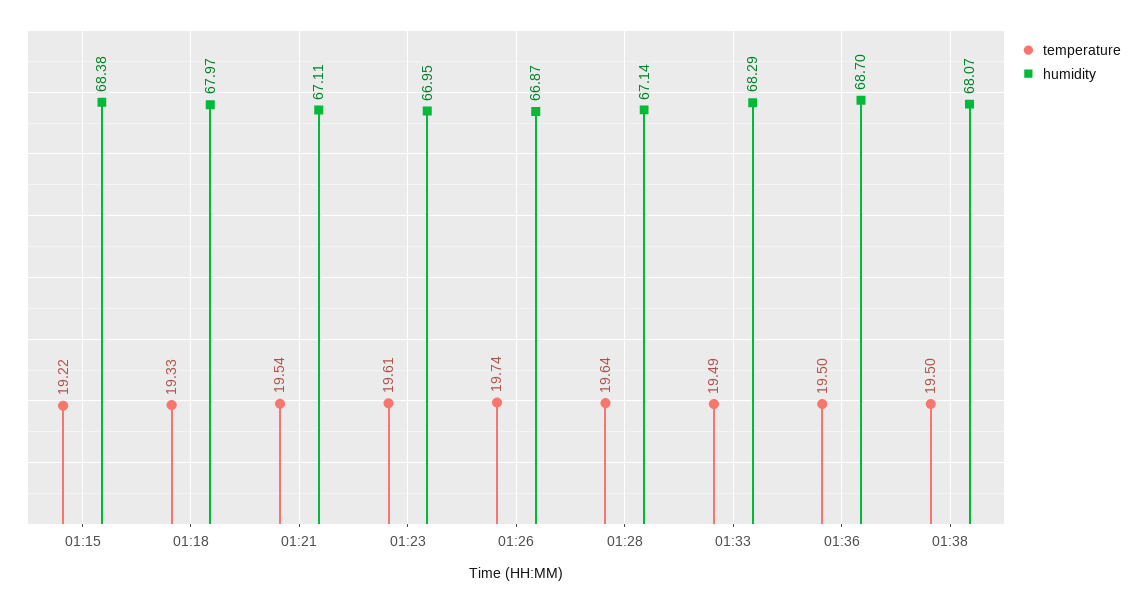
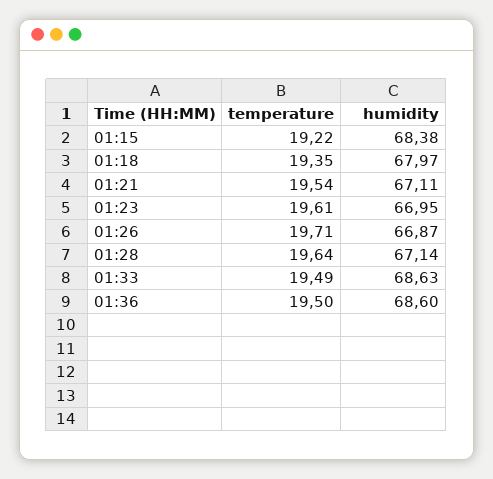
temperature, 01:18: 19.33 -> 19.35
temperature, 01:26: 19.74 -> 19.71
humidity, 01:33: 68.29 -> 68.63
humidity, 01:36: 68.7 -> 68.6
temperature, 01:38: 19.5 -> none
humidity, 01:38: 68.07 -> none

